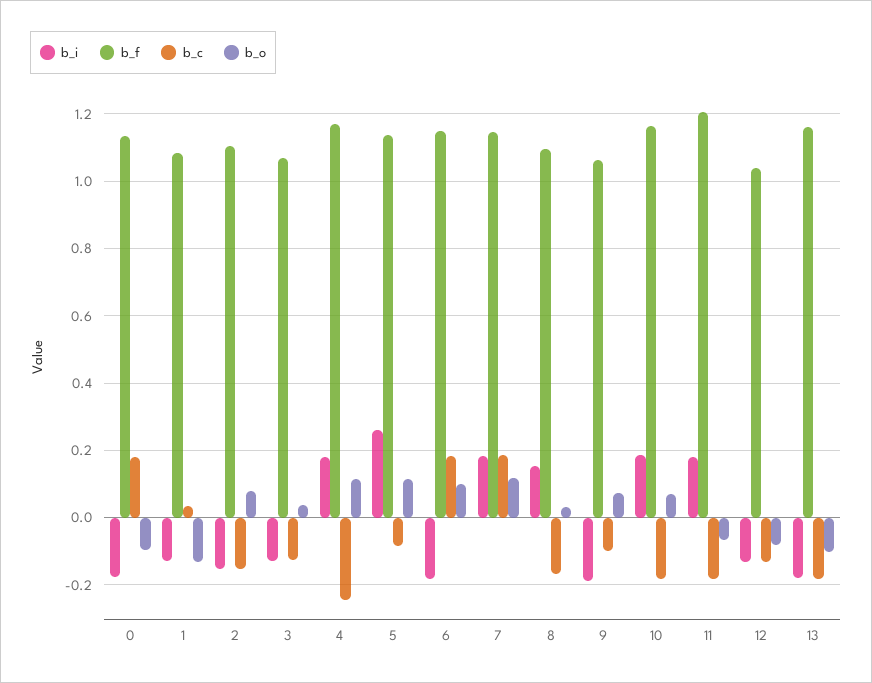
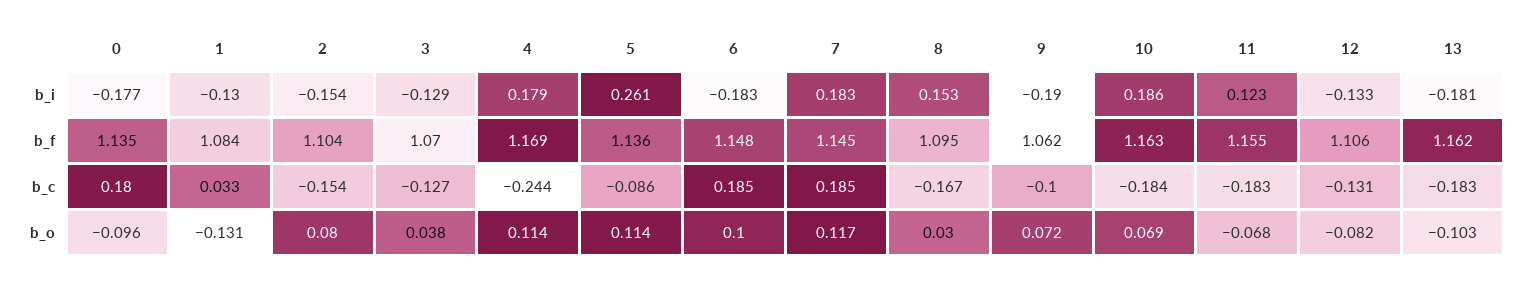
b_i, 11: 0.18 -> 0.123
b_f, 11: 1.2 -> 1.155
b_f, 12: 1.04 -> 1.106

